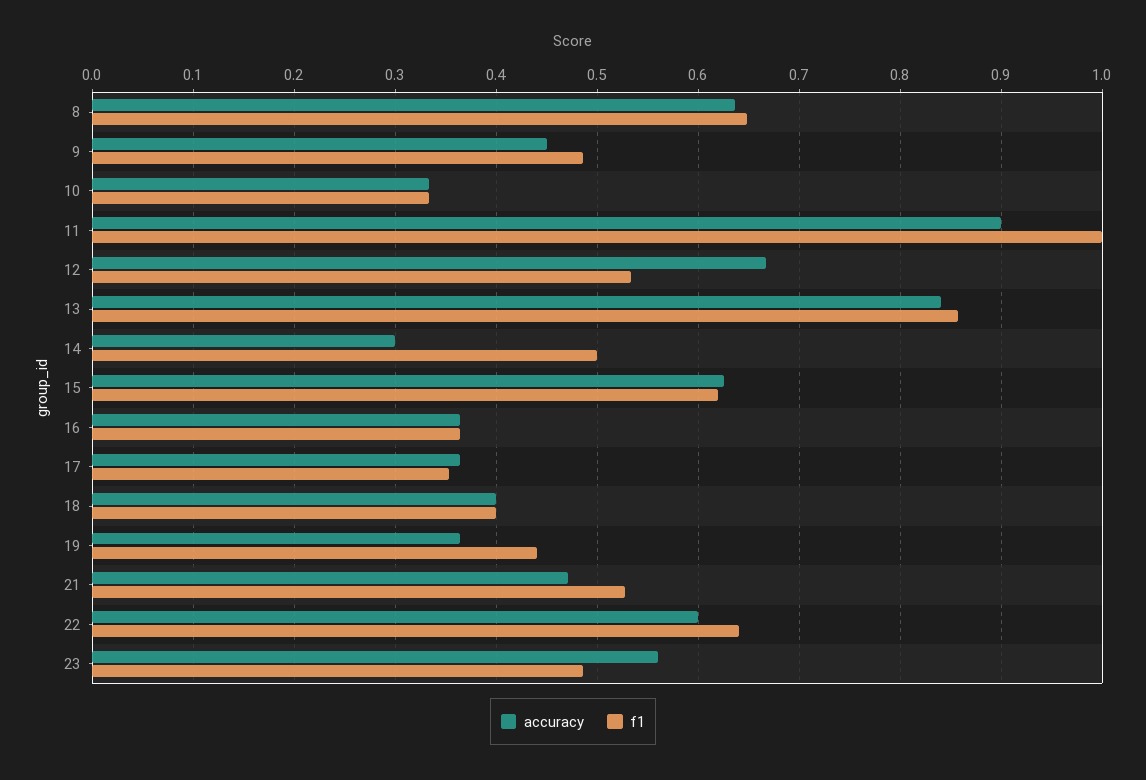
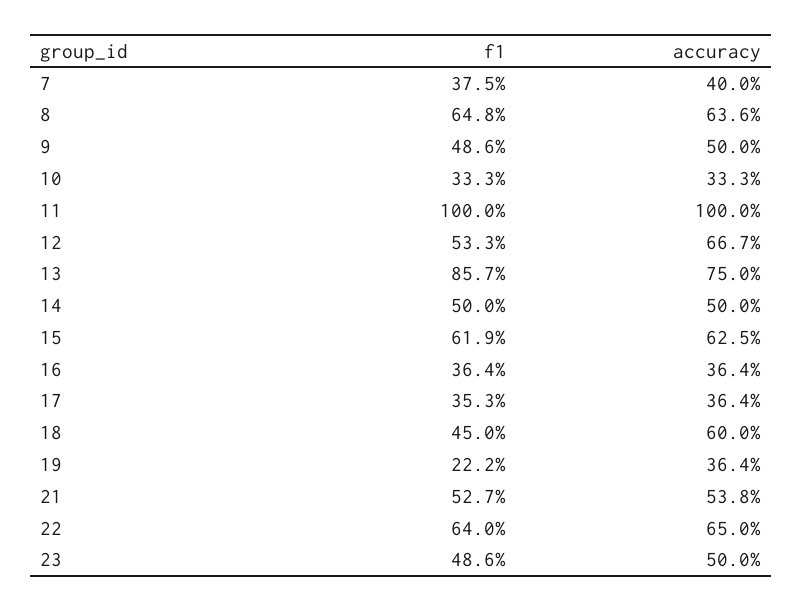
accuracy, 9: 0.45 -> 0.5
accuracy, 11: 0.9 -> 1
accuracy, 13: 0.84 -> 0.75
accuracy, 14: 0.3 -> 0.5
accuracy, 18: 0.4 -> 0.6
f1, 18: 0.4 -> 0.45
f1, 19: 0.44 -> 0.222
accuracy, 21: 0.47 -> 0.538
accuracy, 22: 0.6 -> 0.65
accuracy, 23: 0.56 -> 0.5
f1, 7: none -> 0.375
accuracy, 7: none -> 0.4

